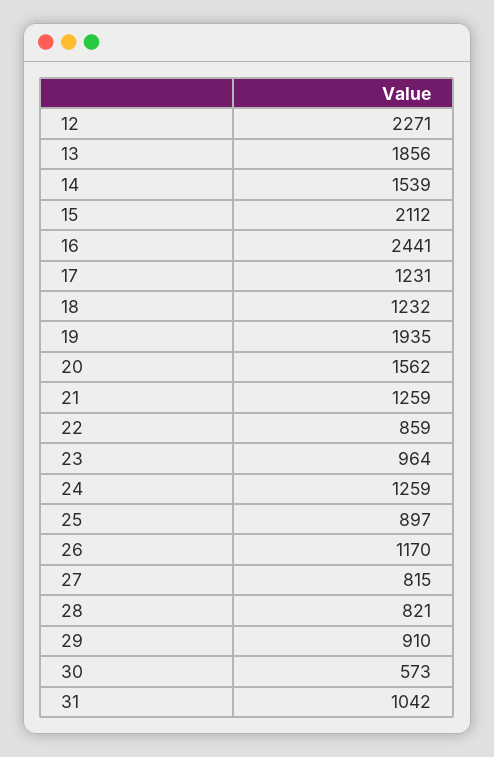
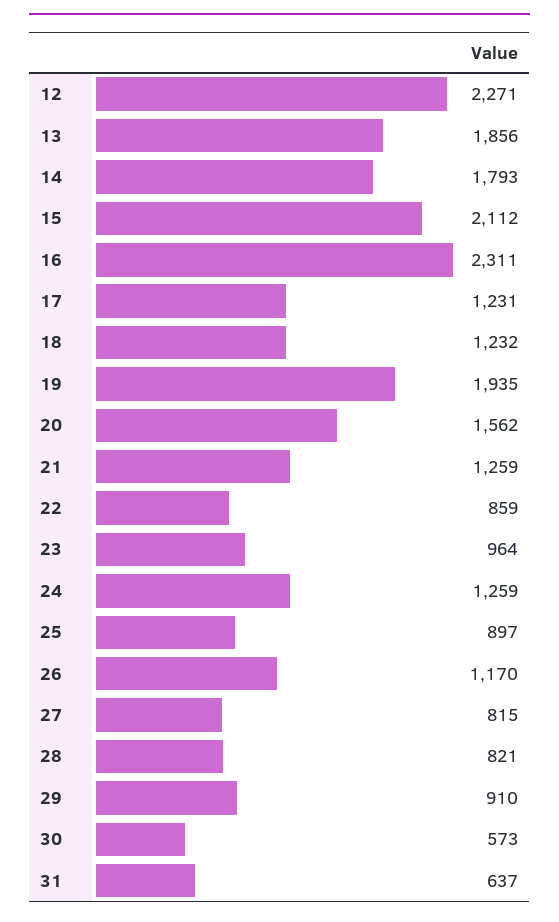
14: 1539 -> 1793
16: 2441 -> 2311
31: 1042 -> 637

